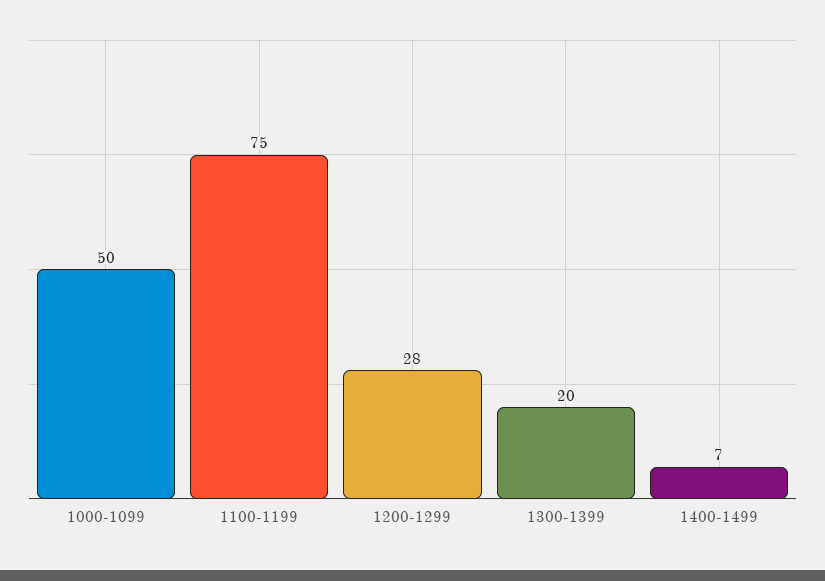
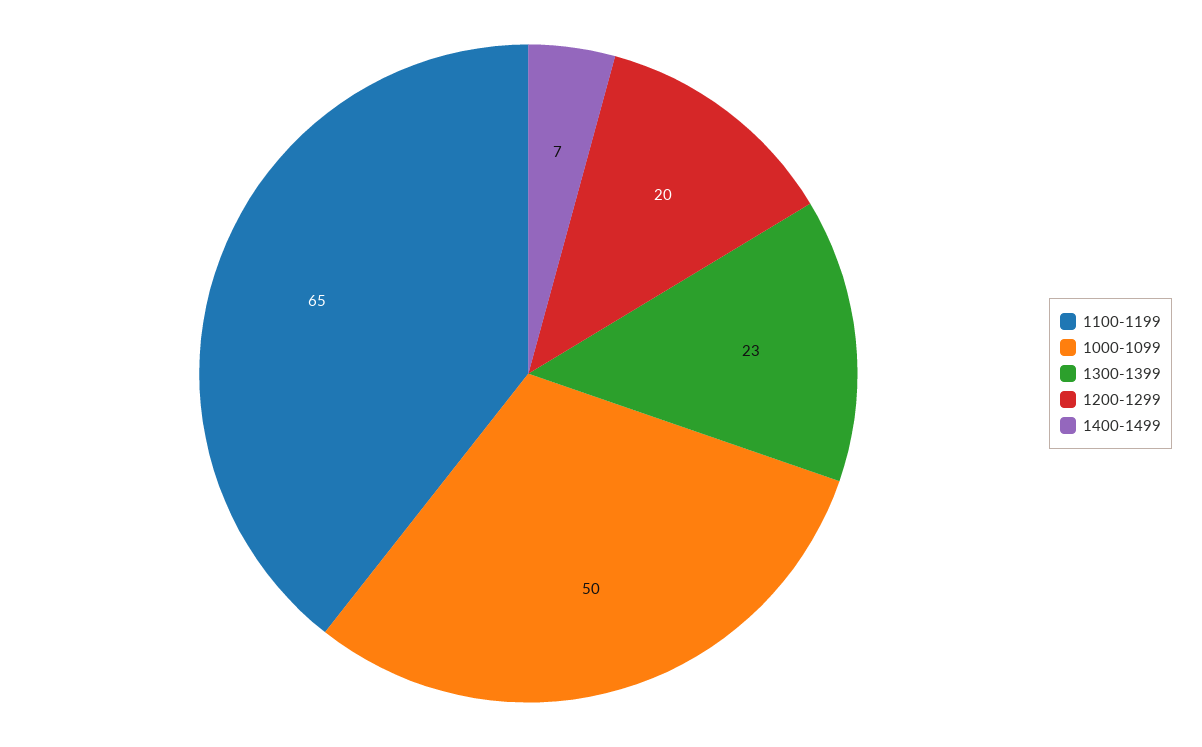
1100-1199: 75 -> 65
1200-1299: 28 -> 20
1300-1399: 20 -> 23

